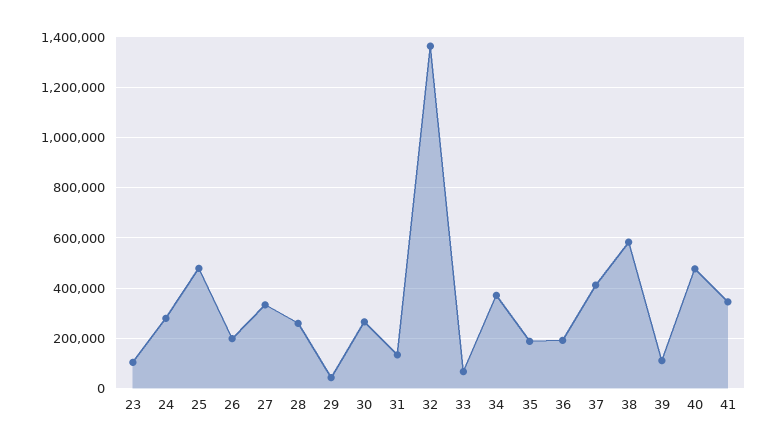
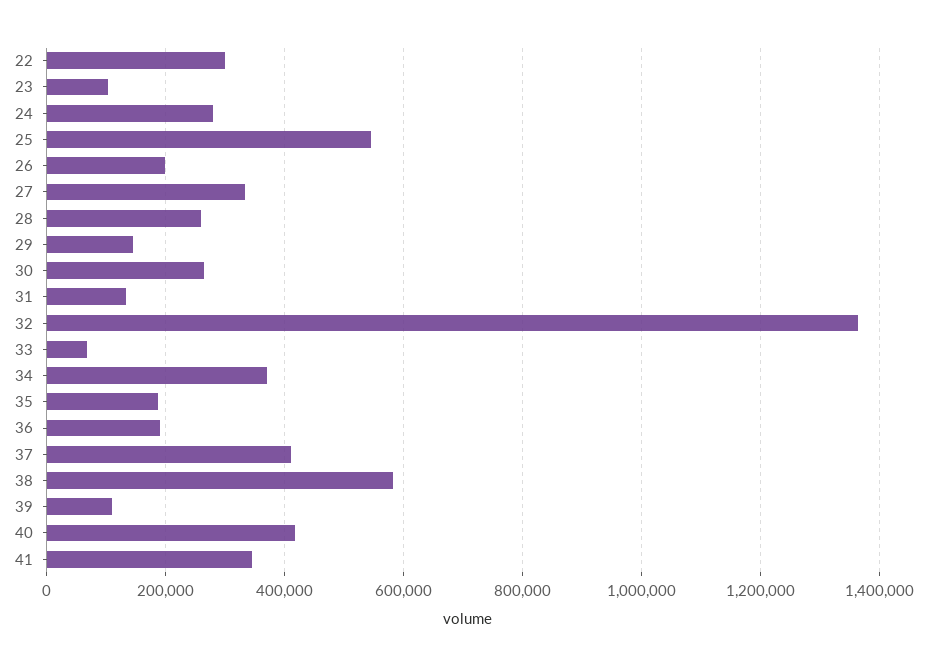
25: 475000 -> 540000
29: 50000 -> 140000
40: 475000 -> 420000
22: none -> 300000

